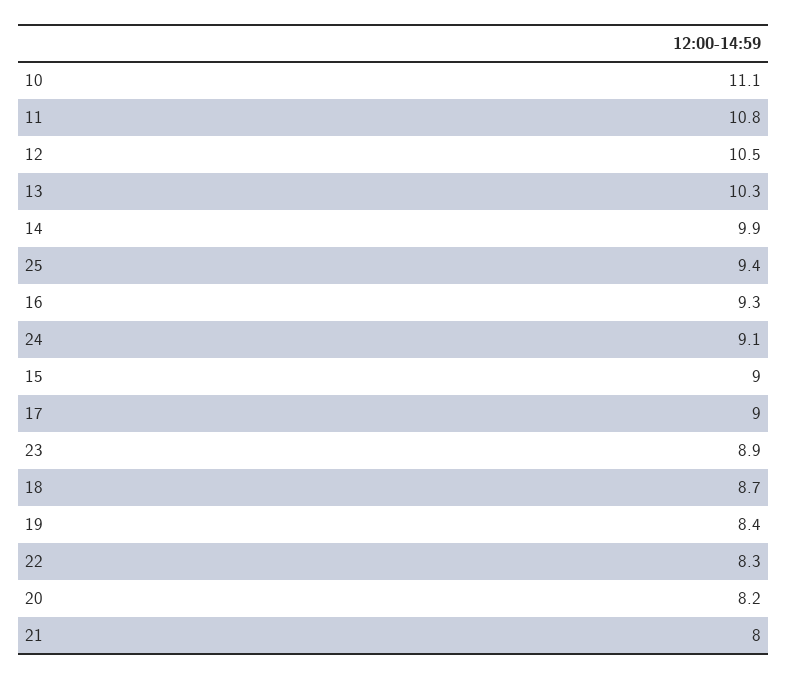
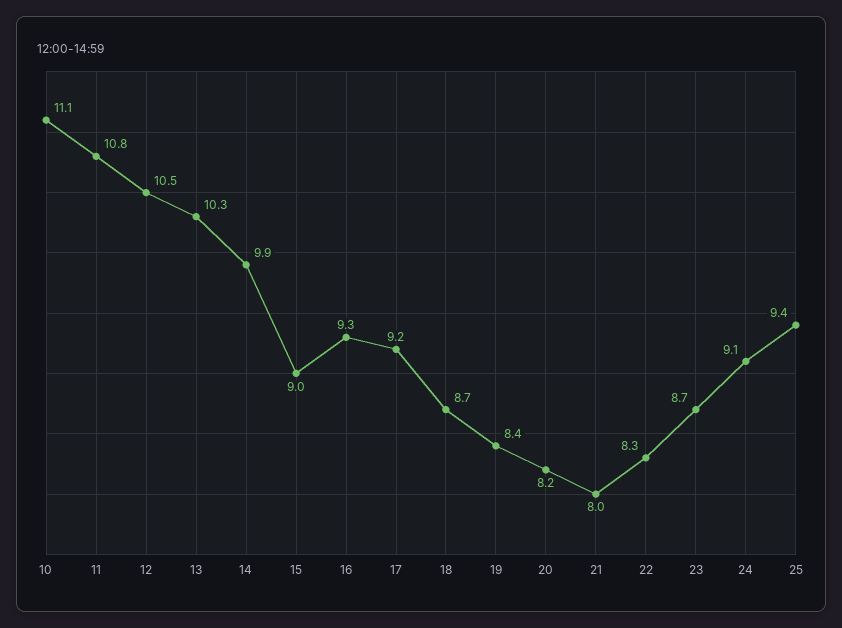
17: 9 -> 9.2
23: 8.9 -> 8.7

